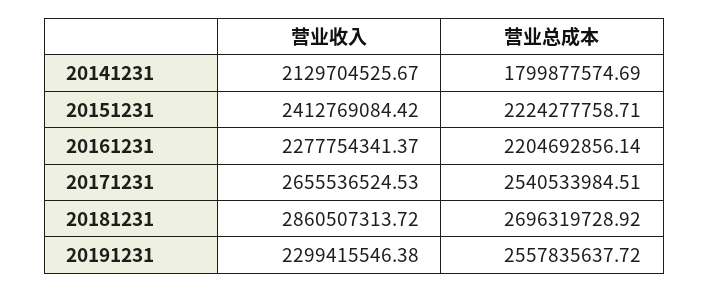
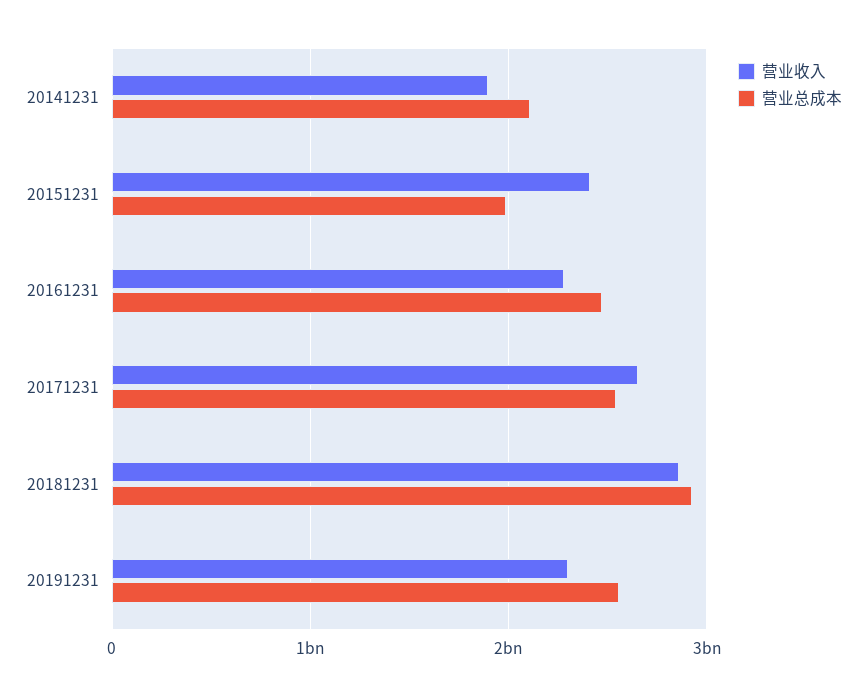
营业收入, 20141231: 2129704525.67 -> 1900000000
营业总成本, 20141231: 1799877574.69 -> 2100000000
营业总成本, 20151231: 2224277758.71 -> 2000000000
营业总成本, 20161231: 2204692856.14 -> 2500000000
营业总成本, 20181231: 2696319728.92 -> 2900000000

